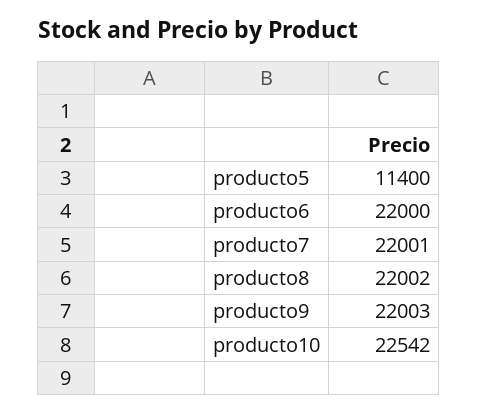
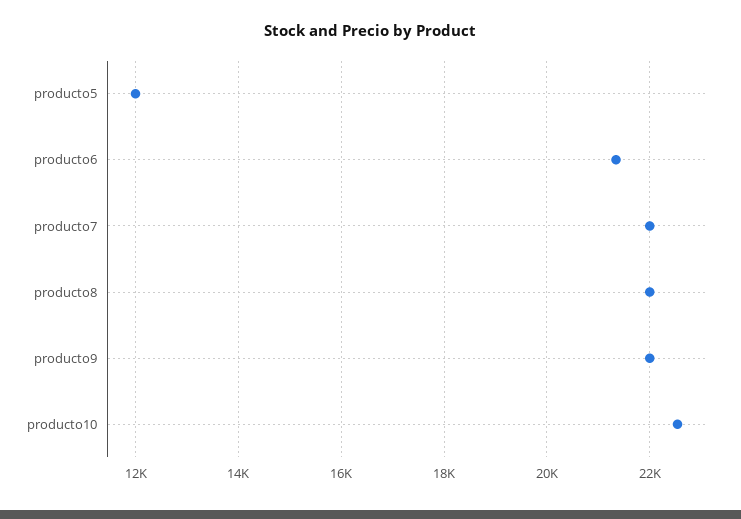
producto5: 11400 -> 12000
producto6: 22000 -> 21400

